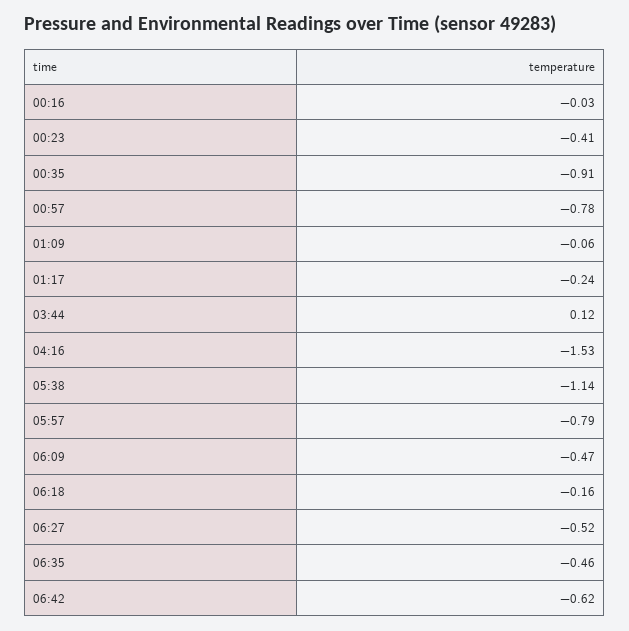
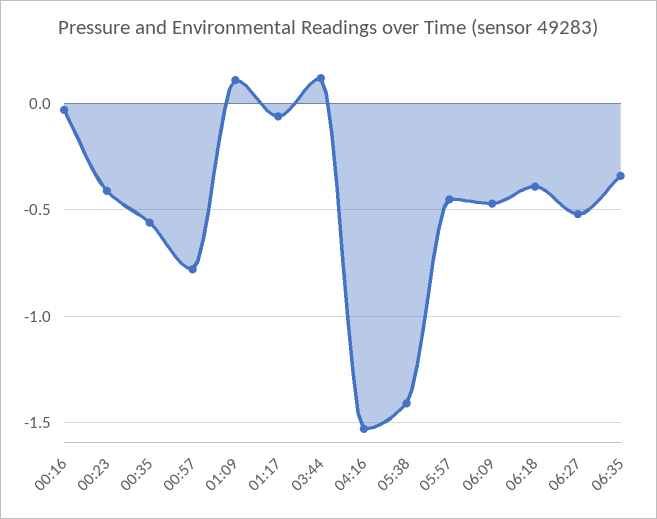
00:35: -0.91 -> -0.55
01:09: -0.06 -> 0.1
01:17: -0.24 -> -0.05
05:38: -1.14 -> -1.4
05:57: -0.79 -> -0.45
06:18: -0.16 -> -0.4
06:35: -0.46 -> -0.35
06:42: -0.62 -> none

